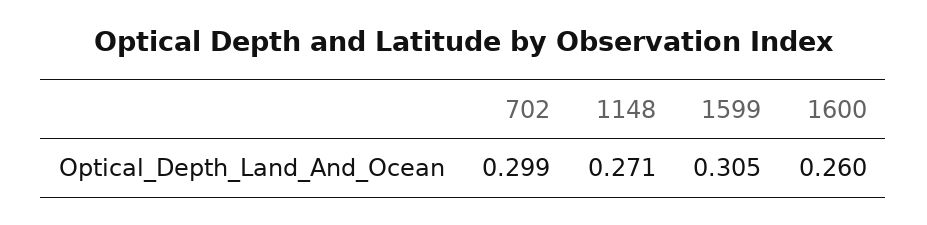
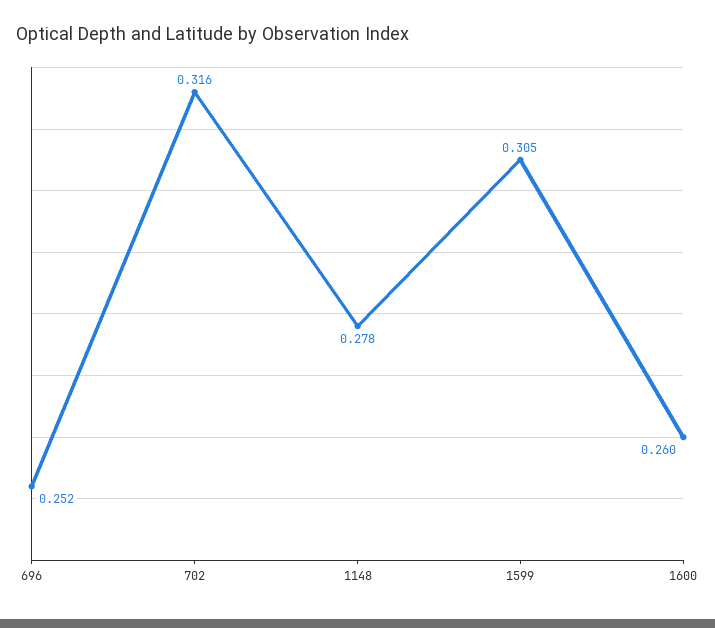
702: 0.299 -> 0.316
1148: 0.271 -> 0.278
696: none -> 0.252

